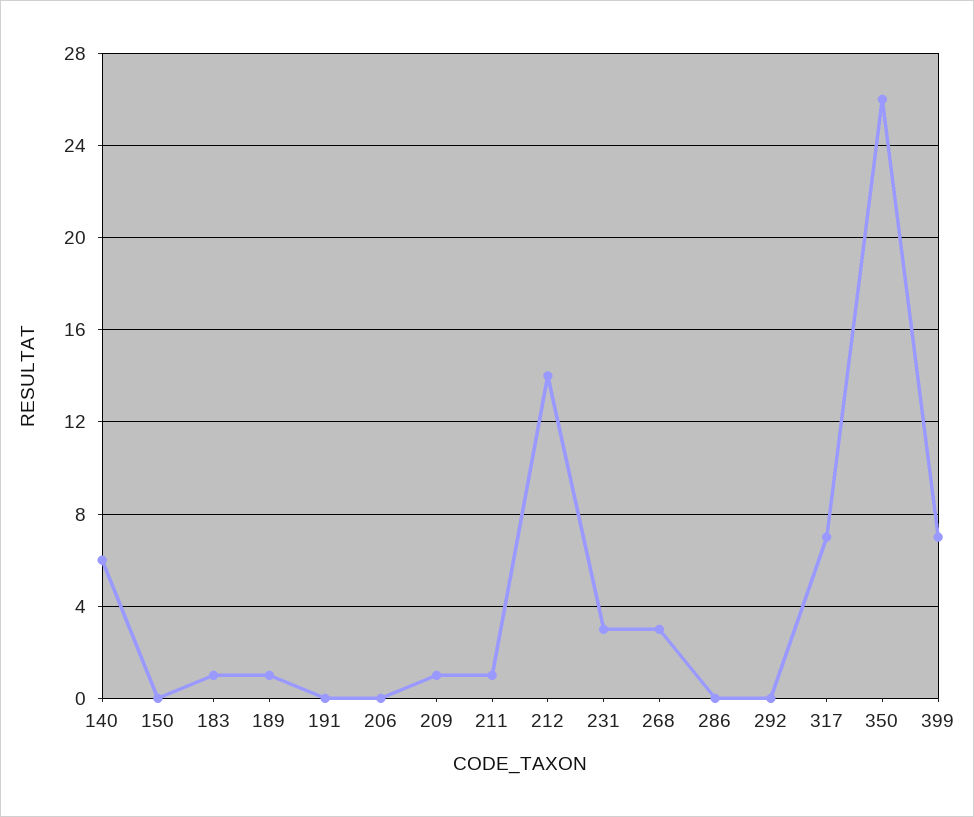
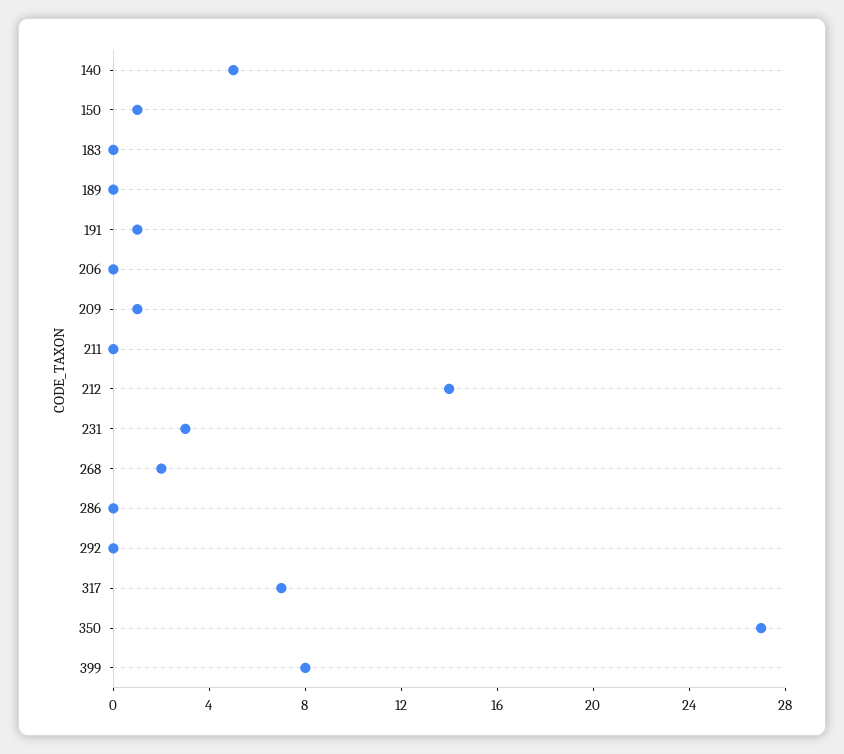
140: 6 -> 5
150: 0 -> 1
183: 1 -> 0
189: 1 -> 0
191: 0 -> 1
211: 1 -> 0
268: 3 -> 2
350: 26 -> 27
399: 7 -> 8

